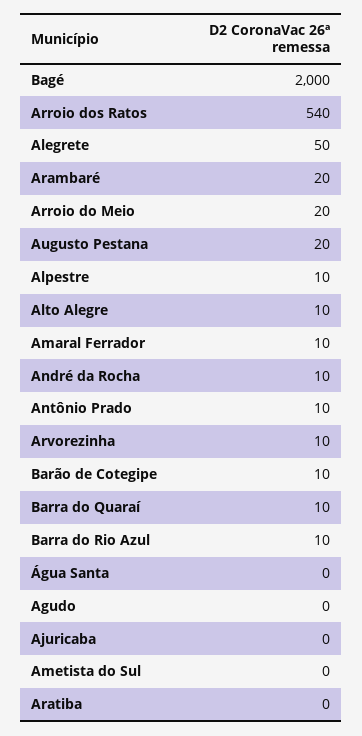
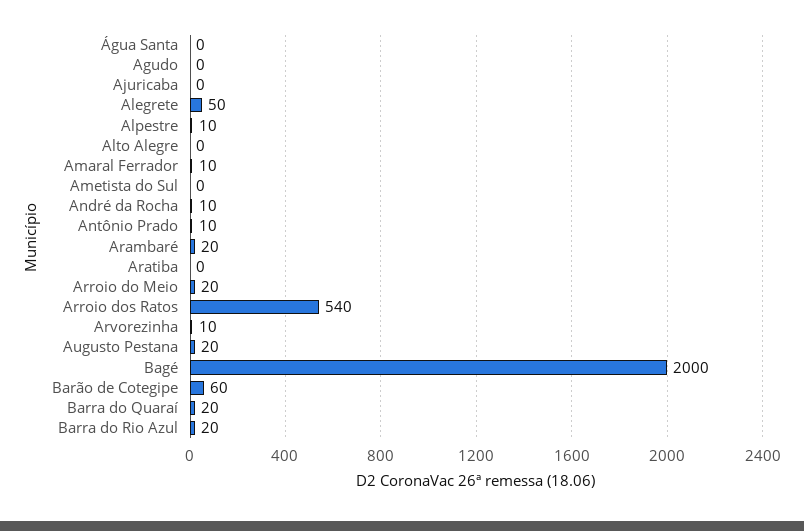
Alto Alegre: 10 -> 0
Barão de Cotegipe: 10 -> 60
Barra do Quaraí: 10 -> 20
Barra do Rio Azul: 10 -> 20

